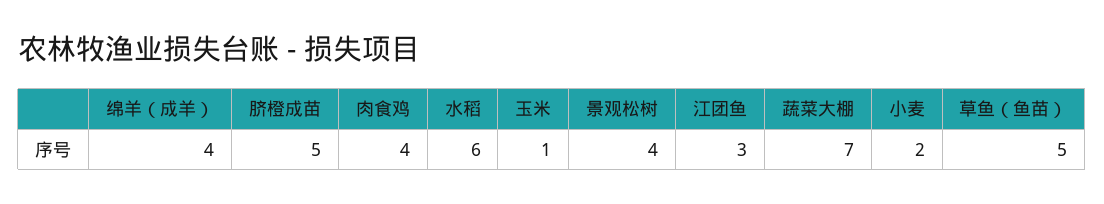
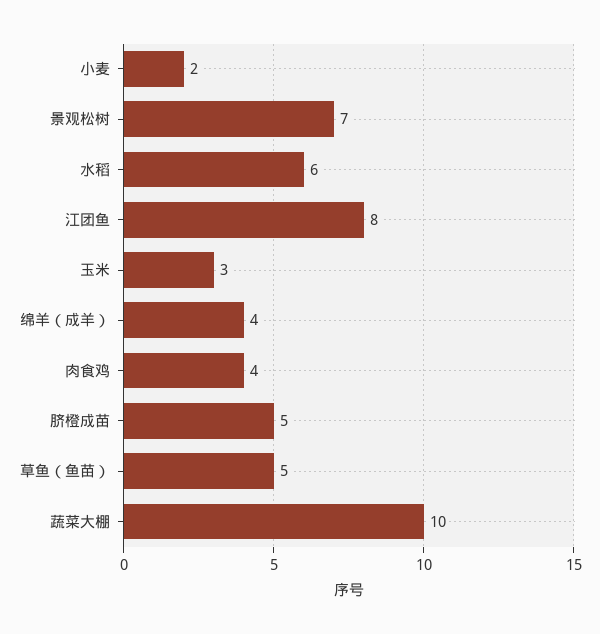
玉米: 1 -> 3
景观松树: 4 -> 7
江团鱼: 3 -> 8
蔬菜大棚: 7 -> 10

